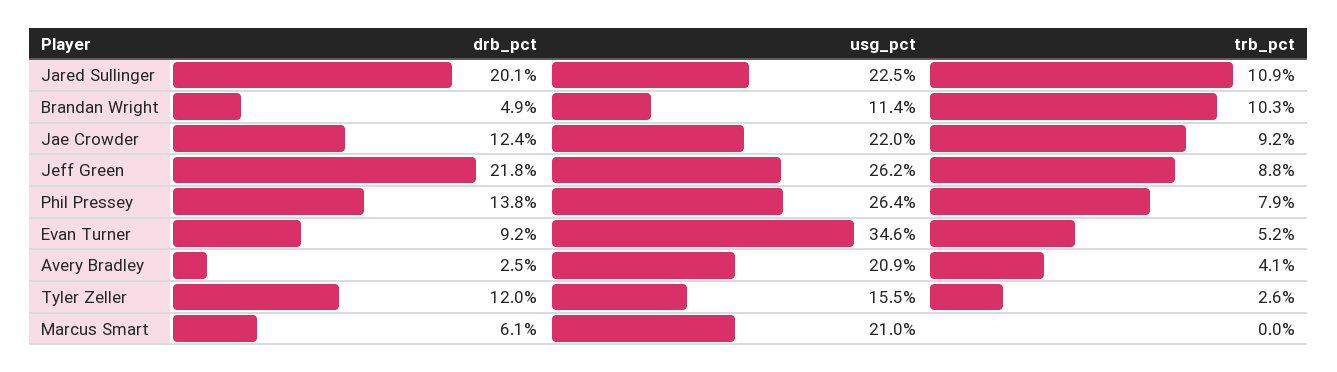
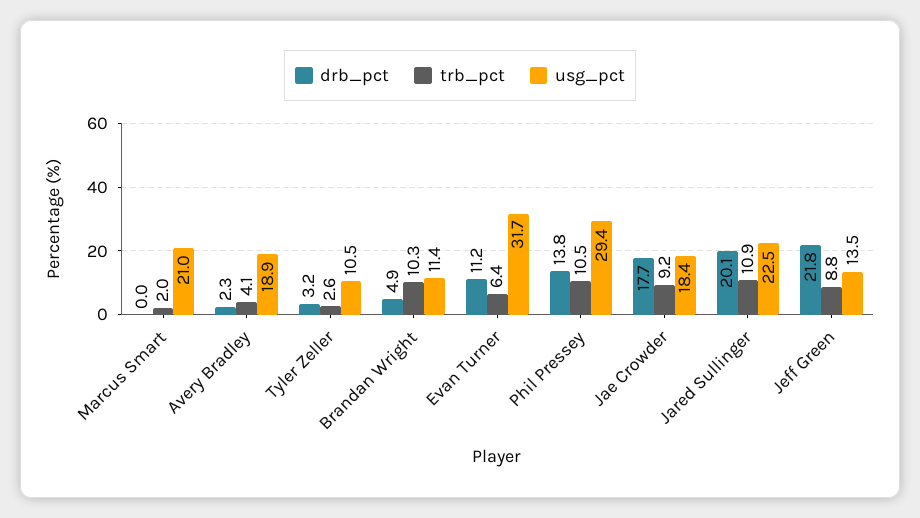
drb_pct, Jae Crowder: 12.4 -> 17.7
usg_pct, Jae Crowder: 22 -> 18.4
usg_pct, Jeff Green: 26.2 -> 13.5
usg_pct, Phil Pressey: 26.4 -> 29.4
trb_pct, Phil Pressey: 7.9 -> 10.5
drb_pct, Evan Turner: 9.2 -> 11.2
usg_pct, Evan Turner: 34.6 -> 31.7
trb_pct, Evan Turner: 5.2 -> 6.4
drb_pct, Avery Bradley: 2.5 -> 2.3
usg_pct, Avery Bradley: 20.9 -> 18.9
drb_pct, Tyler Zeller: 12 -> 3.2
usg_pct, Tyler Zeller: 15.5 -> 10.5
drb_pct, Marcus Smart: 6.1 -> 0
trb_pct, Marcus Smart: 0 -> 2

